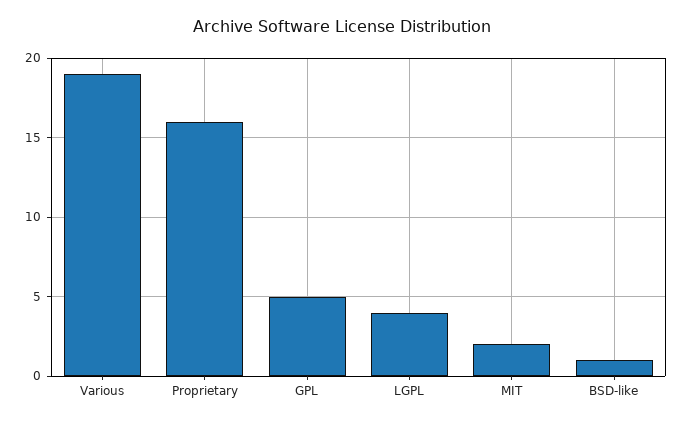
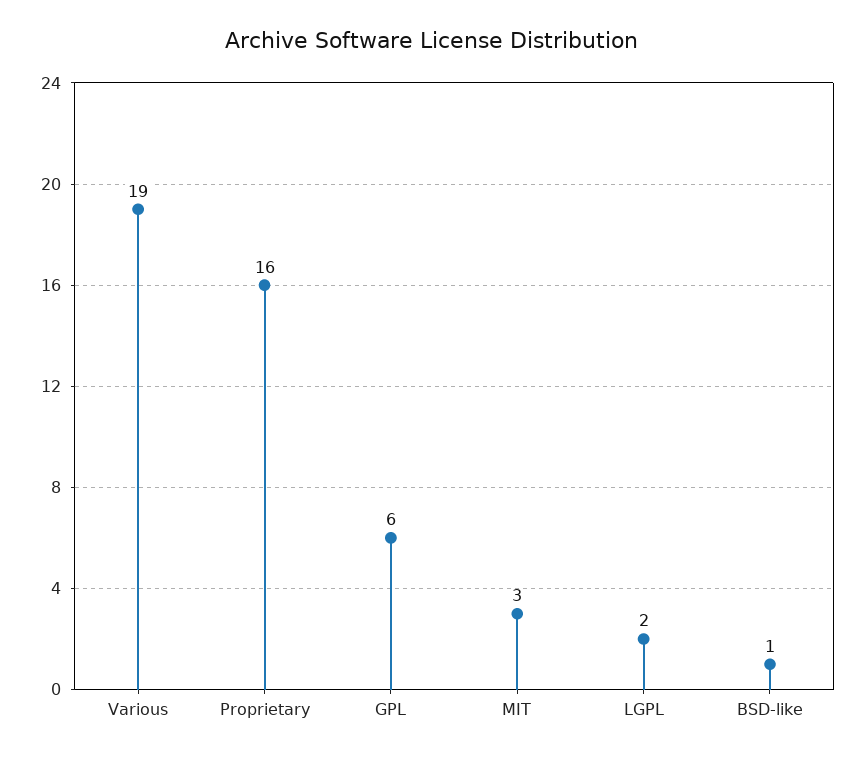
GPL: 5 -> 6
LGPL: 4 -> 2
MIT: 2 -> 3

